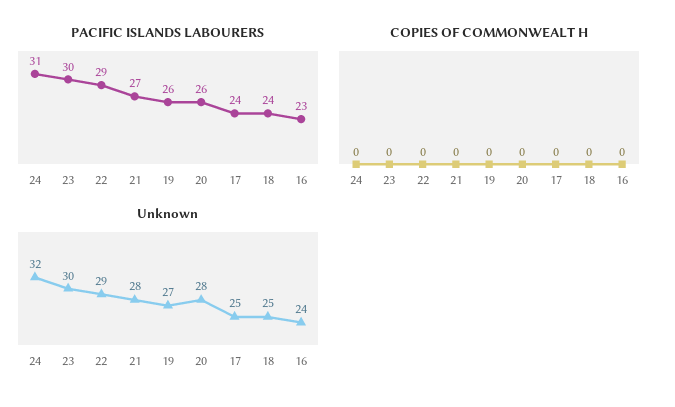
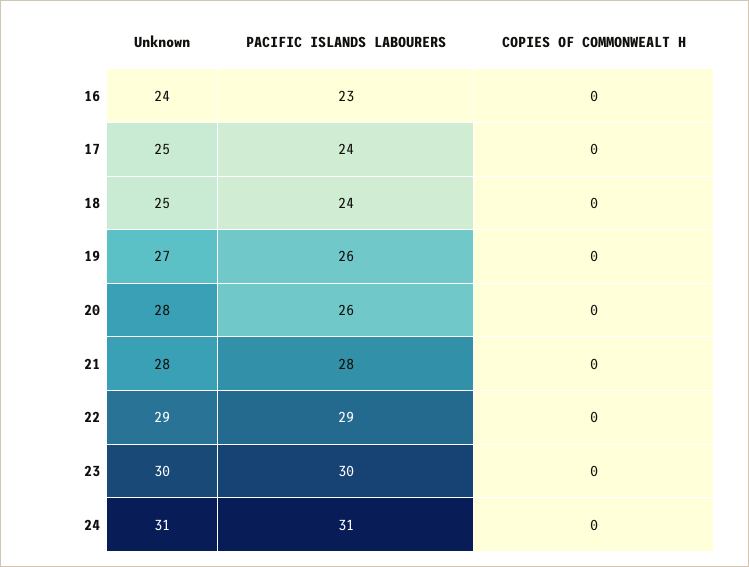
PACIFIC ISLANDS LABOURERS, 21: 27 -> 28
Unknown, 24: 32 -> 31

